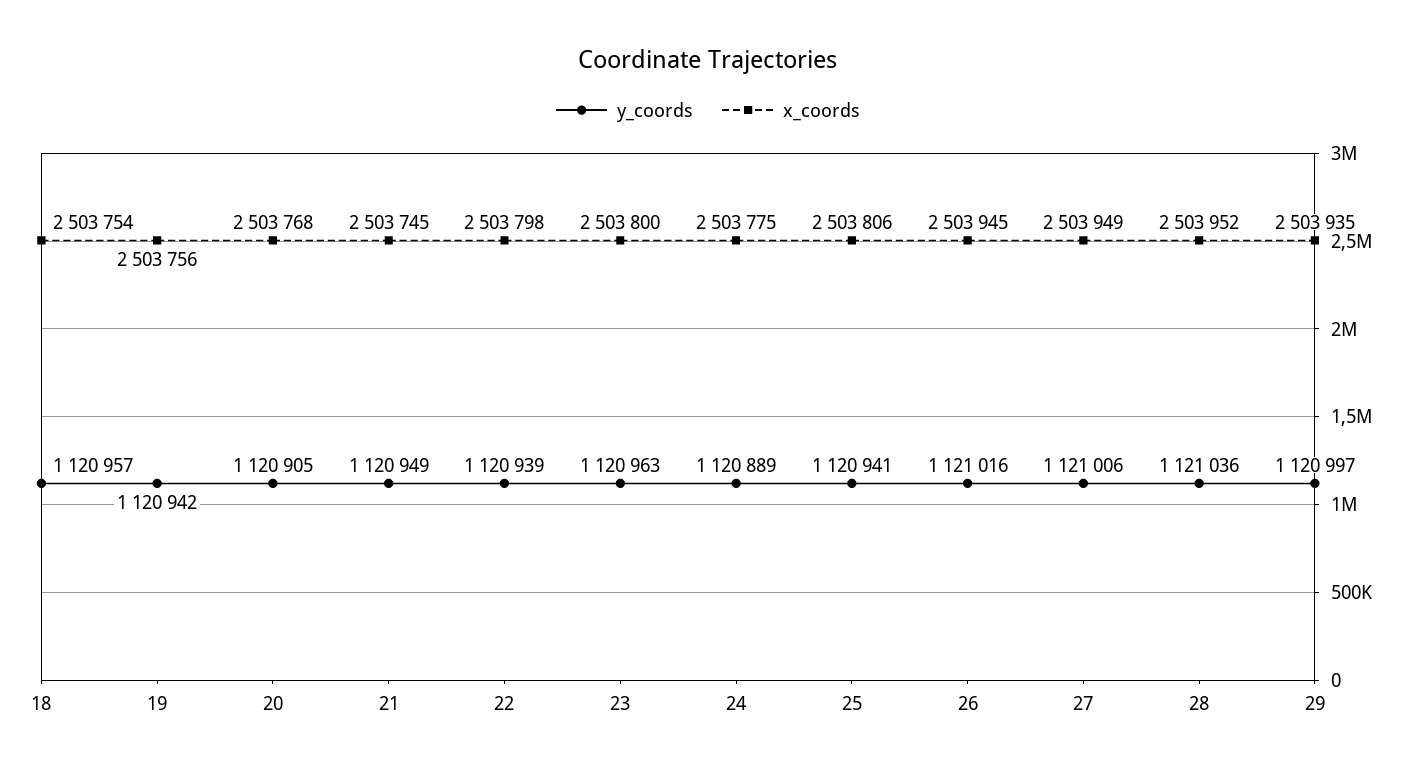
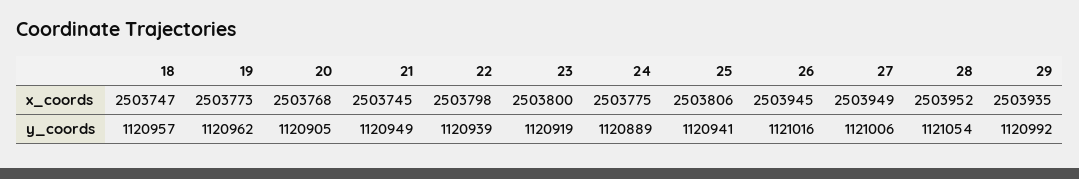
x_coords, 18: 2503754 -> 2503747
y_coords, 19: 1120942 -> 1120962
x_coords, 19: 2503756 -> 2503773
y_coords, 23: 1120963 -> 1120919
y_coords, 28: 1121036 -> 1121054
y_coords, 29: 1120997 -> 1120992

